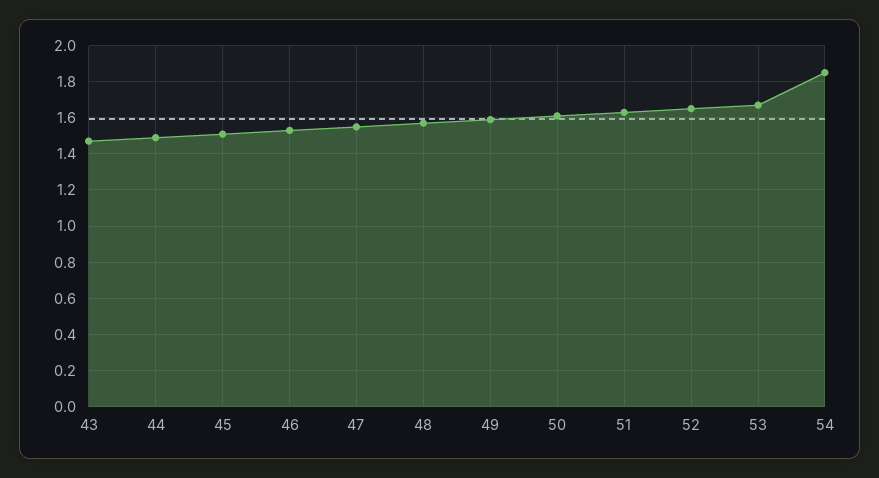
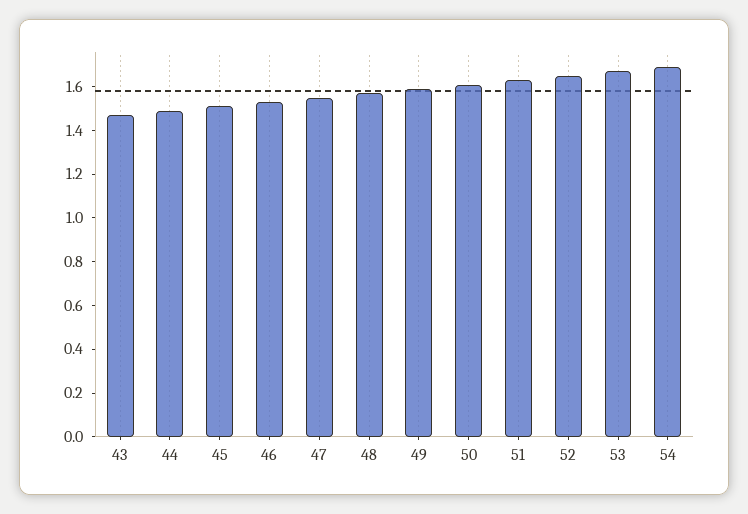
54: 1.85 -> 1.7

